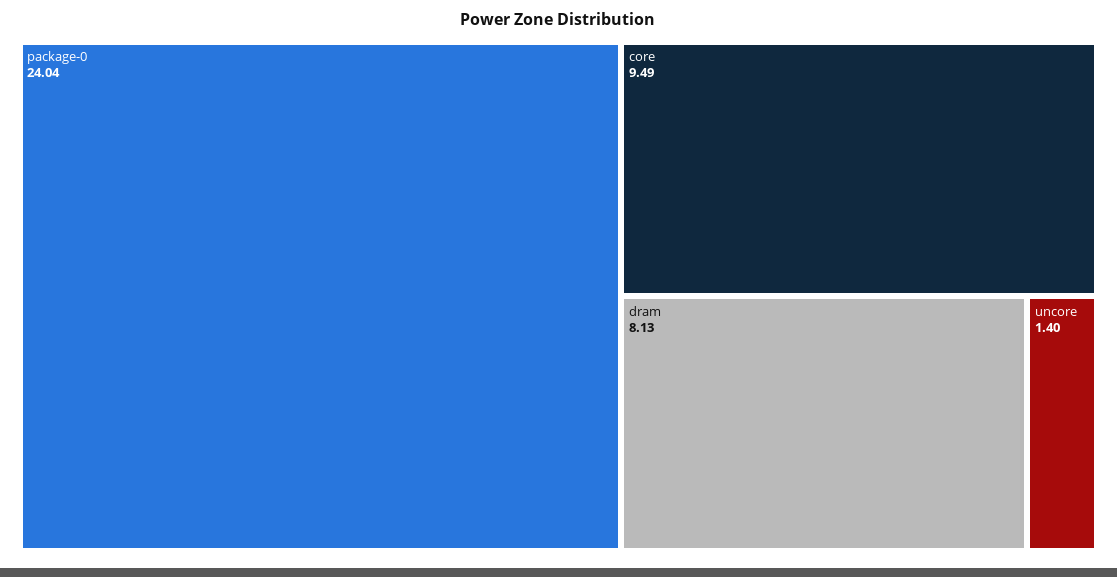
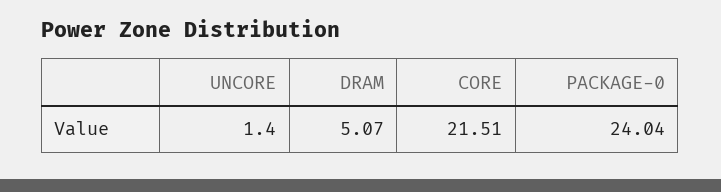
core: 9.49 -> 21.51
dram: 8.13 -> 5.07

